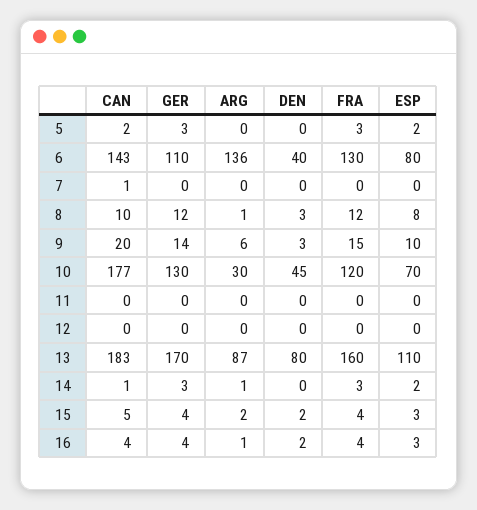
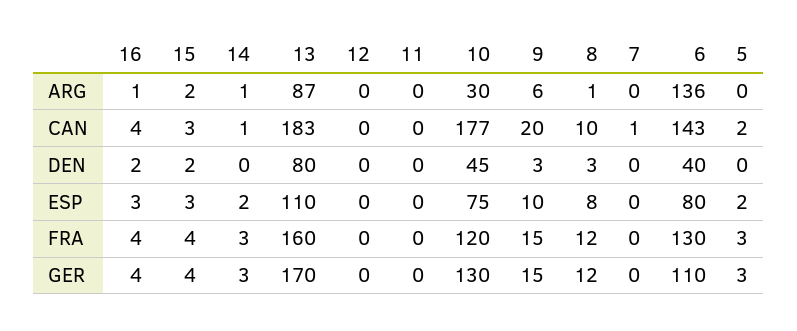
GER, 9: 14 -> 15
ESP, 10: 70 -> 75
CAN, 15: 5 -> 3

